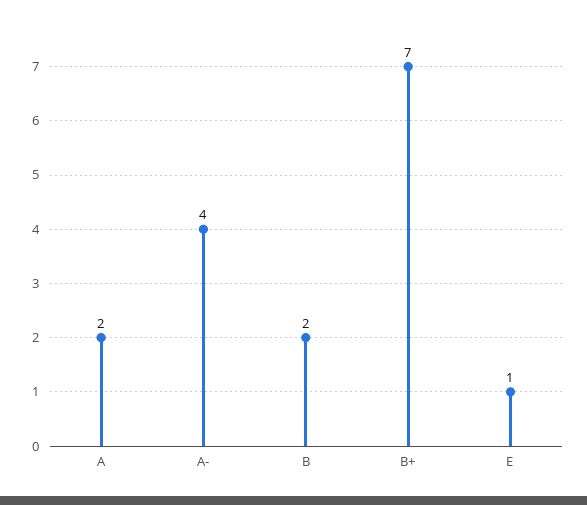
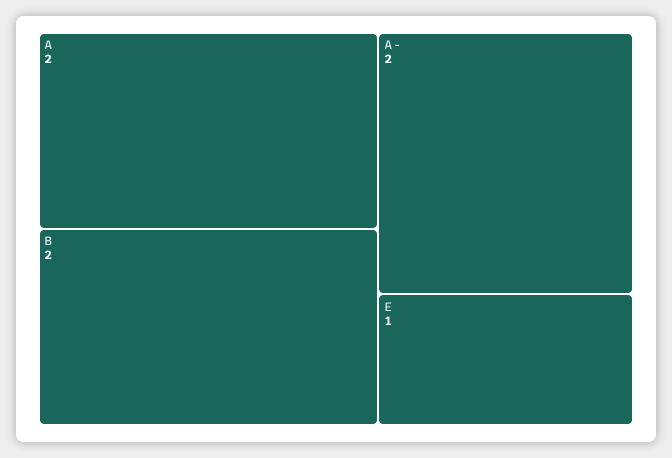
A-: 4 -> 2
B+: 7 -> none

